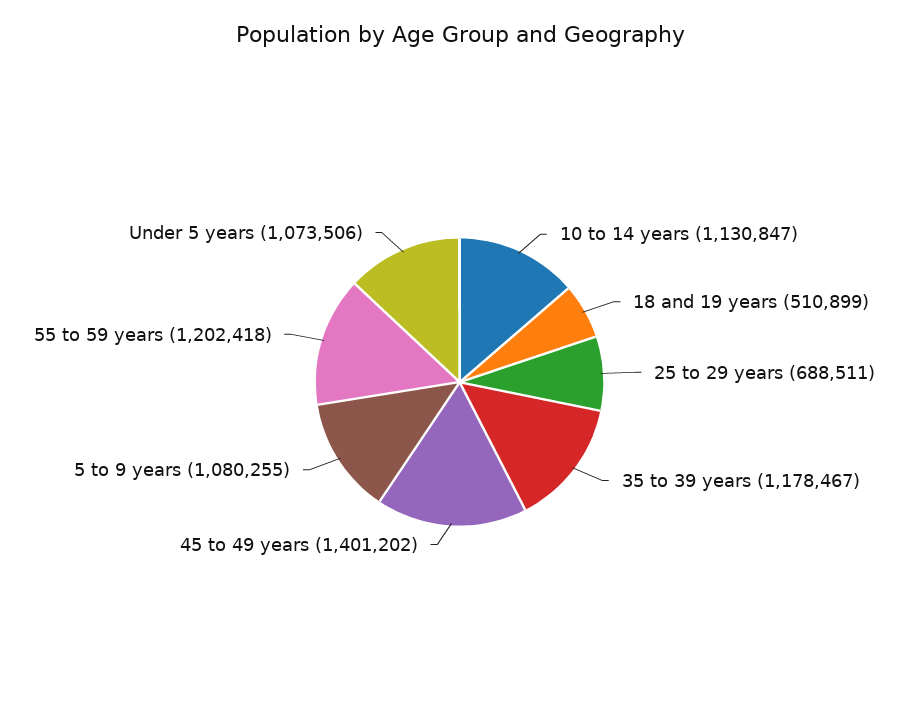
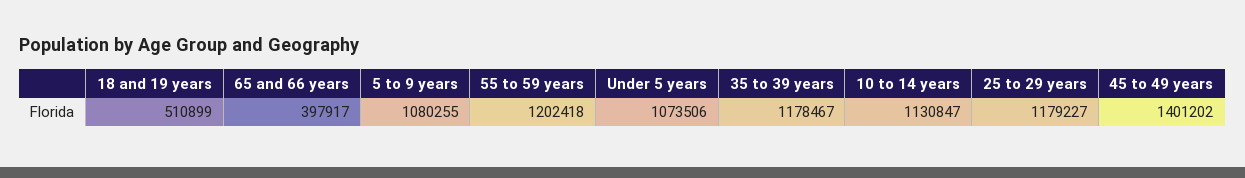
25 to 29 years: 688511 -> 1179227
65 and 66 years: none -> 397917

